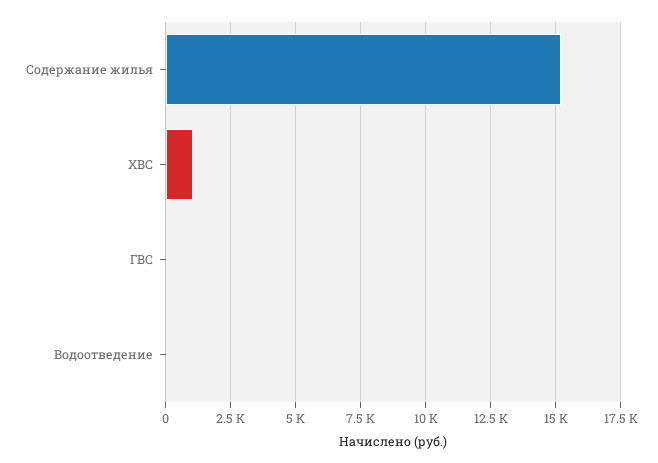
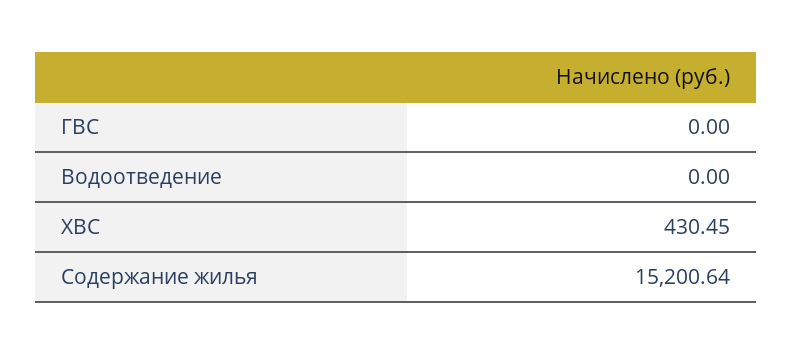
ХВС: 1000 -> 430.45

